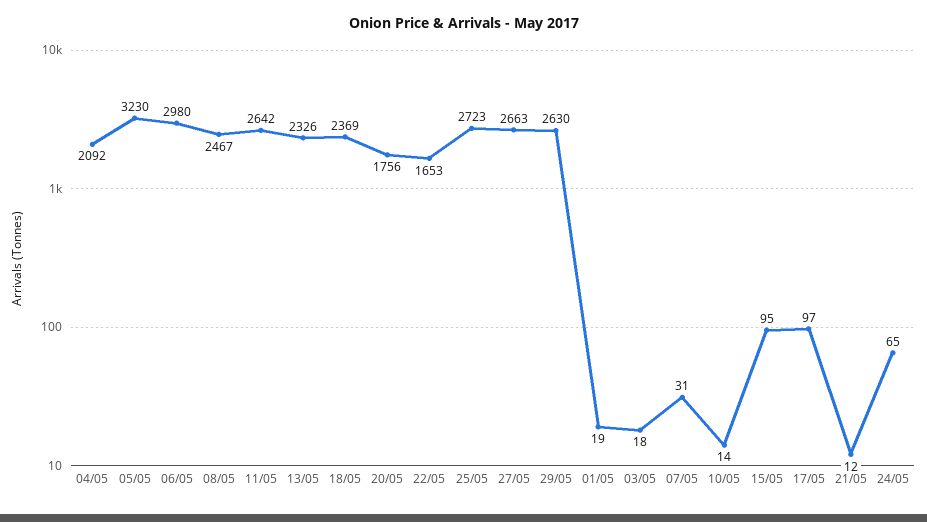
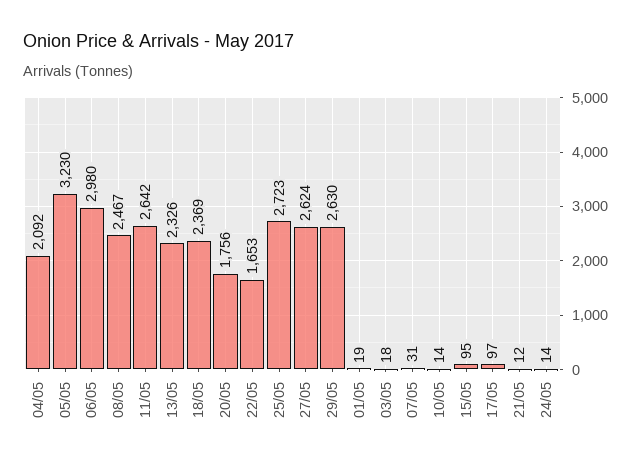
27/05: 2663 -> 2624
24/05: 65 -> 14

